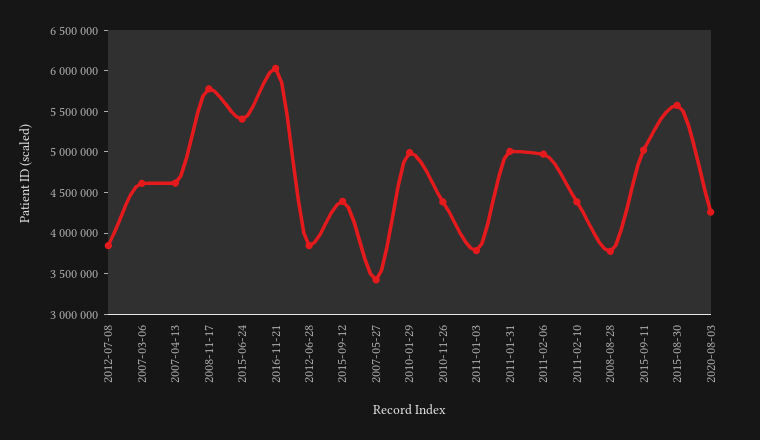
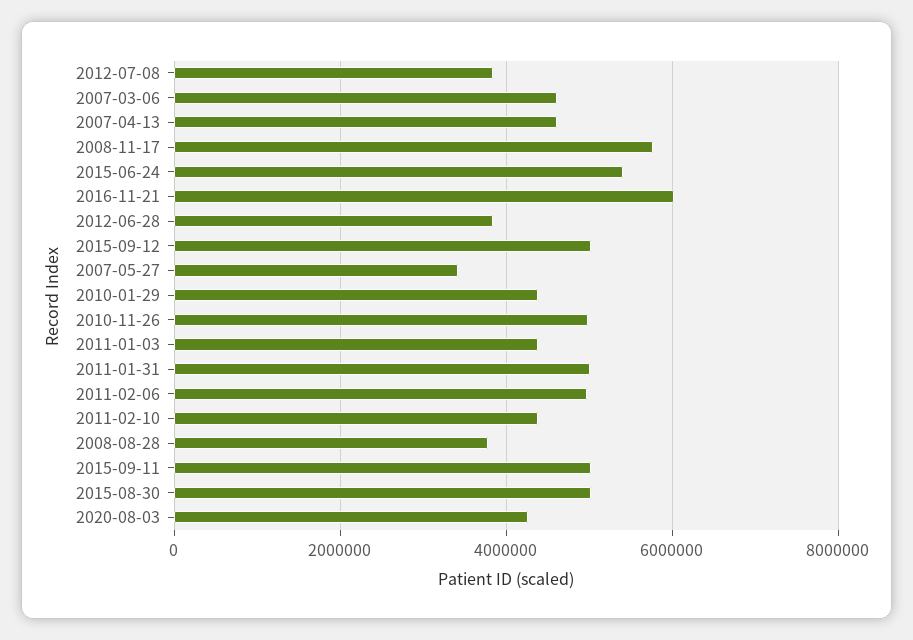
2015-09-12: 4400000 -> 5000000
2010-01-29: 5000000 -> 4400000
2010-11-26: 4400000 -> 5000000
2011-01-03: 3800000 -> 4400000
2015-08-30: 5600000 -> 5000000

